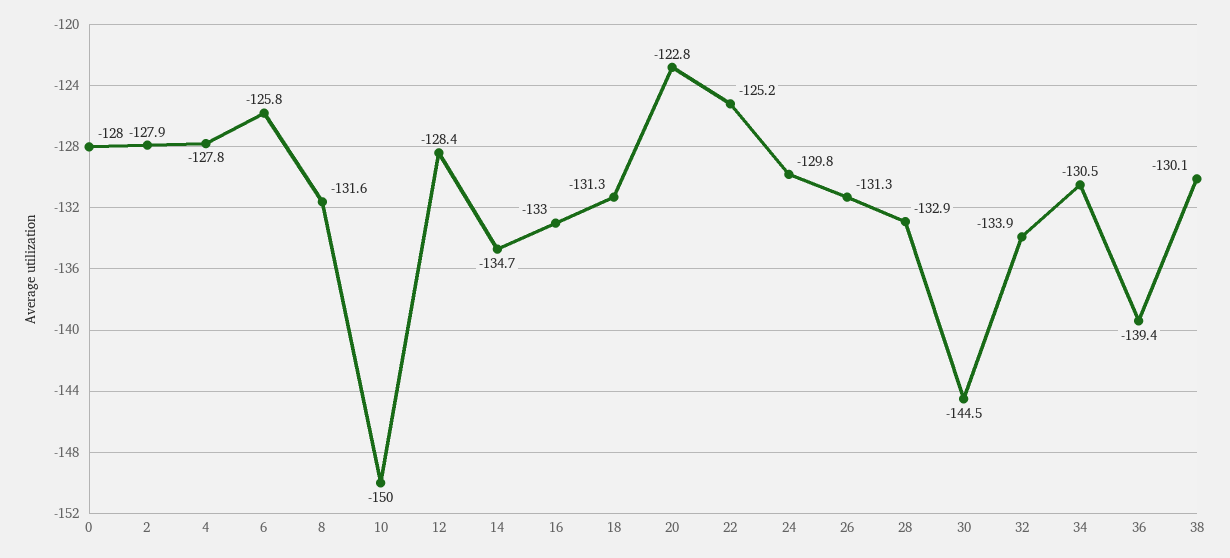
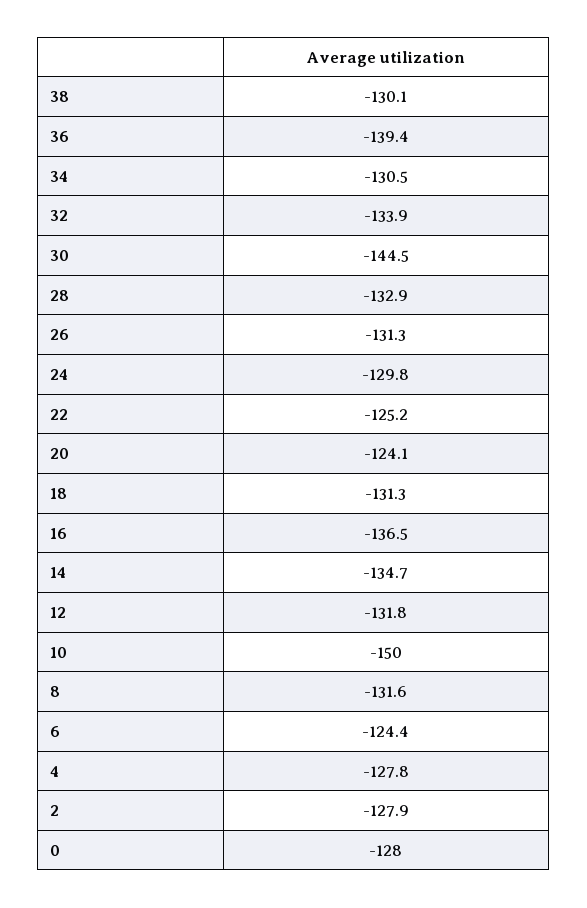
6: -125.8 -> -124.4
12: -128.4 -> -131.8
16: -133 -> -136.5
20: -122.8 -> -124.1

